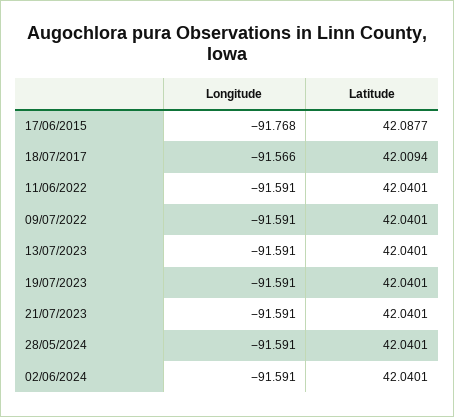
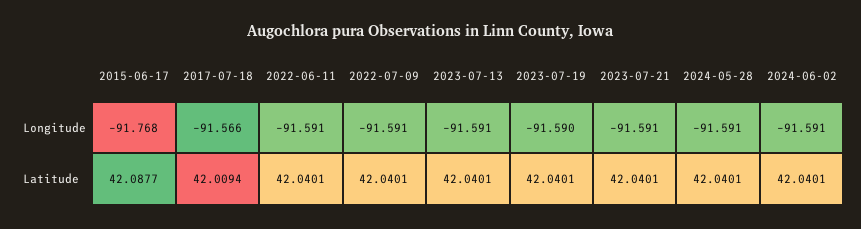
Longitude, 19/07/2023: -91.591 -> -91.59

